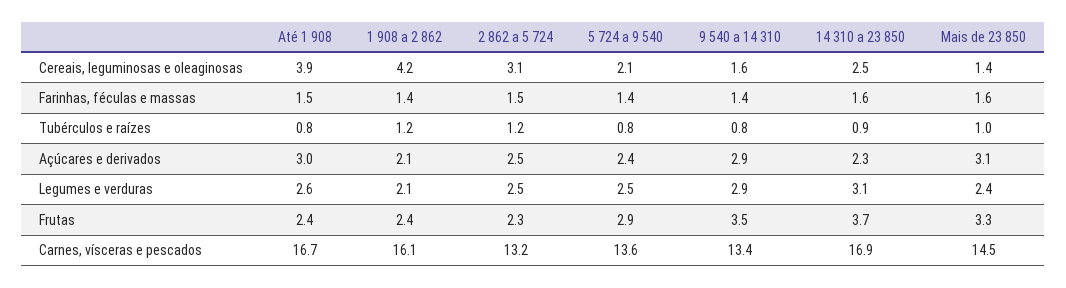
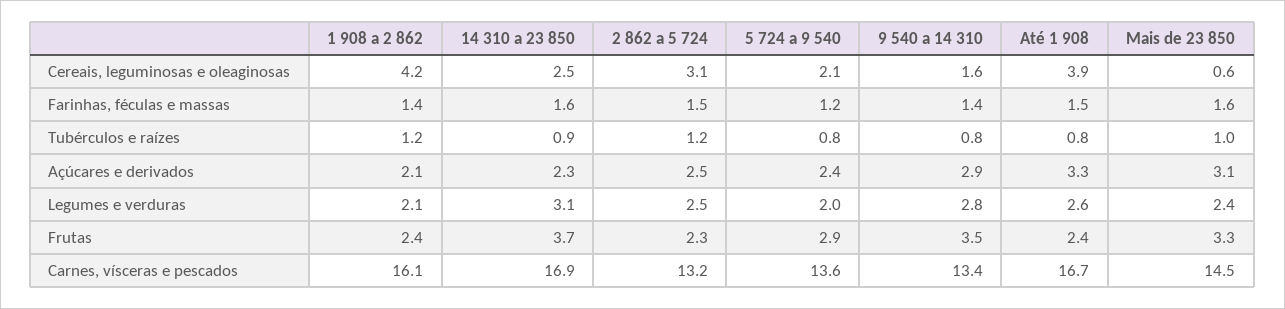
Mais de 23 850, Cereais, leguminosas e oleaginosas: 1.4 -> 0.6
5 724 a 9 540, Farinhas, féculas e massas: 1.4 -> 1.2
Até 1 908, Açúcares e derivados: 3 -> 3.3
5 724 a 9 540, Legumes e verduras: 2.5 -> 2
9 540 a 14 310, Legumes e verduras: 2.9 -> 2.8

